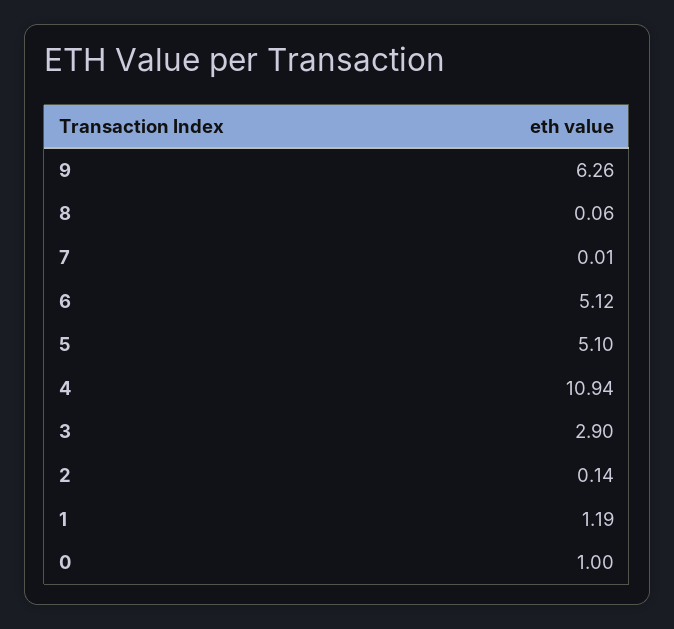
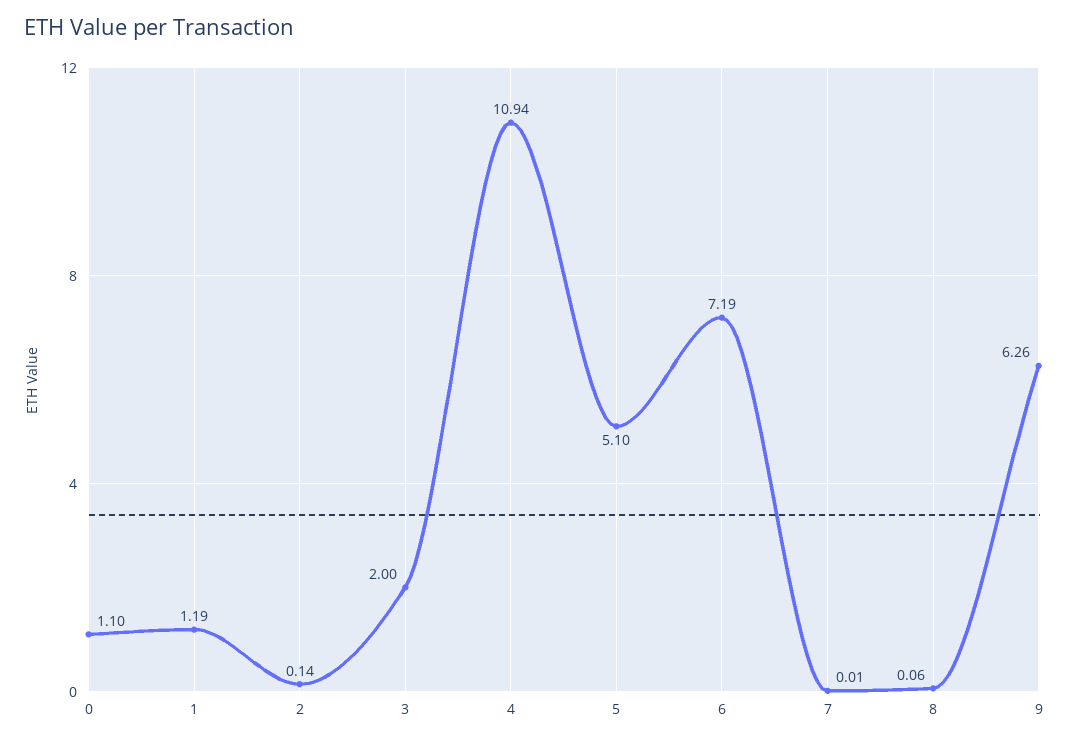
6: 5.12 -> 7.19
3: 2.9 -> 2
0: 1 -> 1.1

